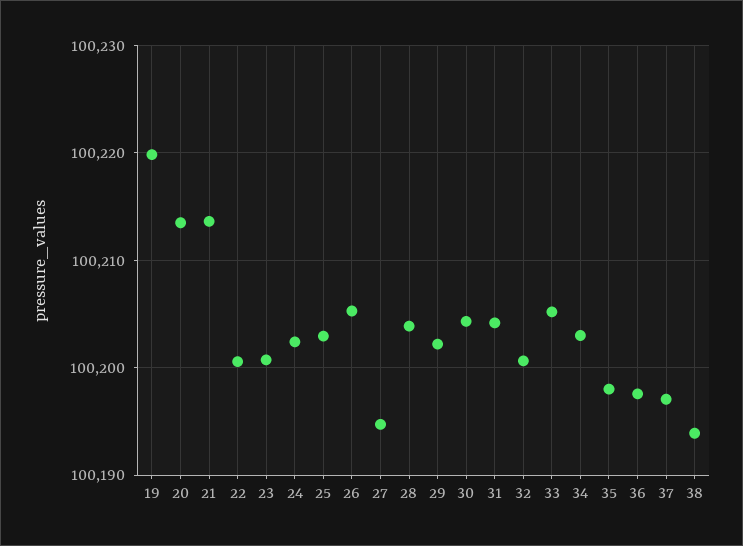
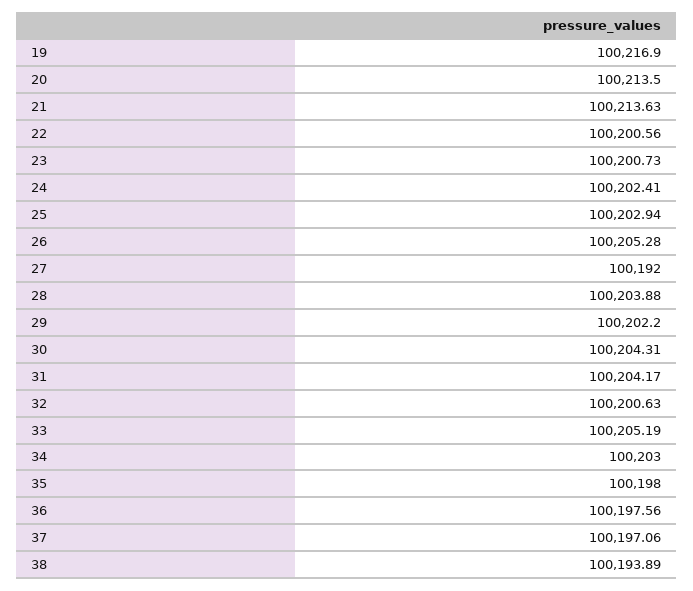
19: 100220 -> 100216.9
27: 100195 -> 100192

